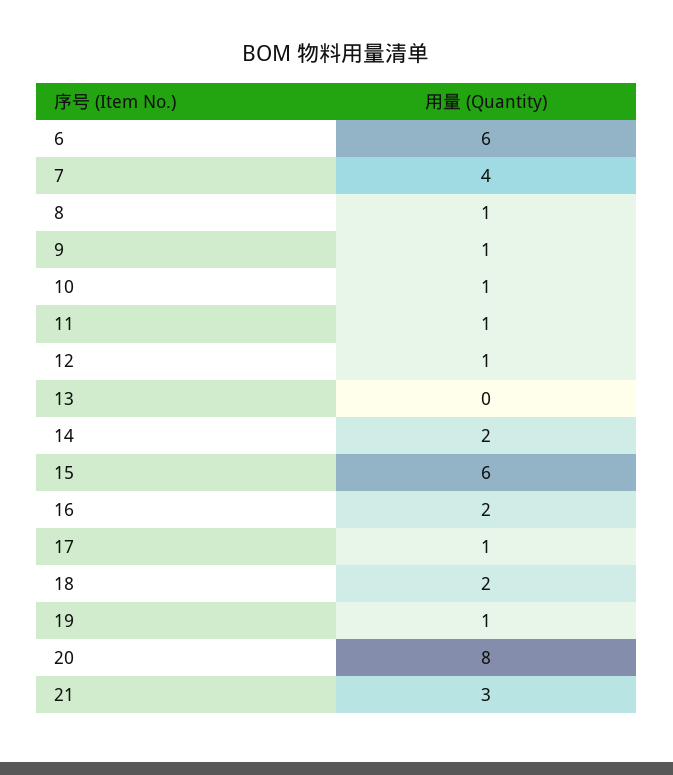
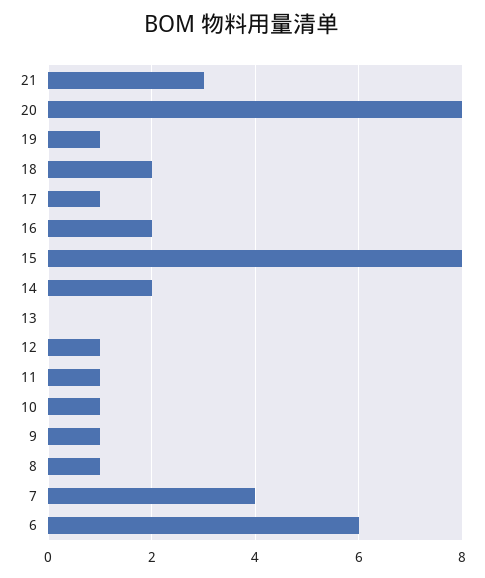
15: 6 -> 8

